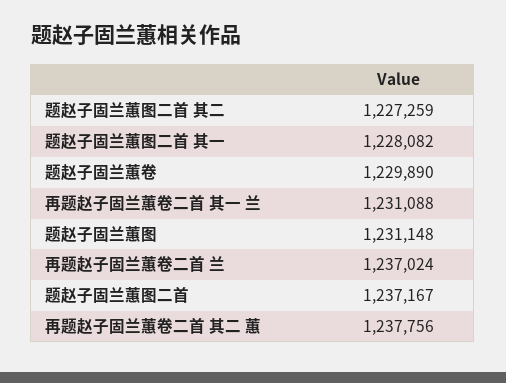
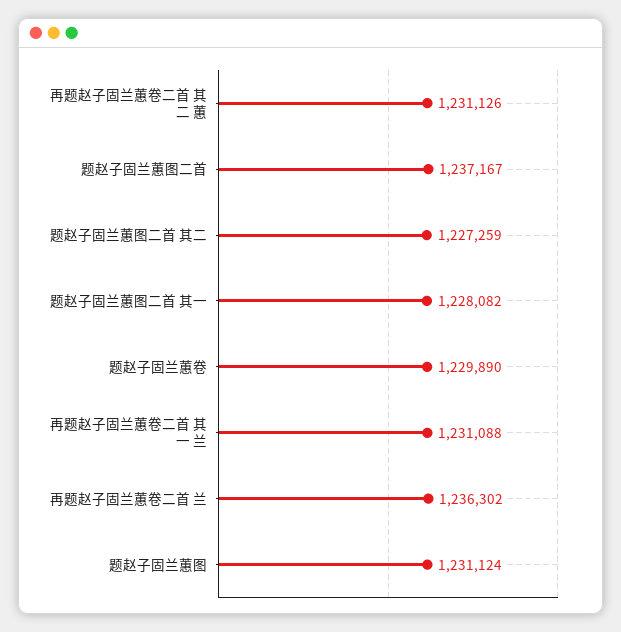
题赵子固兰蕙图: 1231148 -> 1231124
再题赵子固兰蕙卷二首 兰: 1237024 -> 1236302
再题赵子固兰蕙卷二首 其二 蕙: 1237756 -> 1231126

